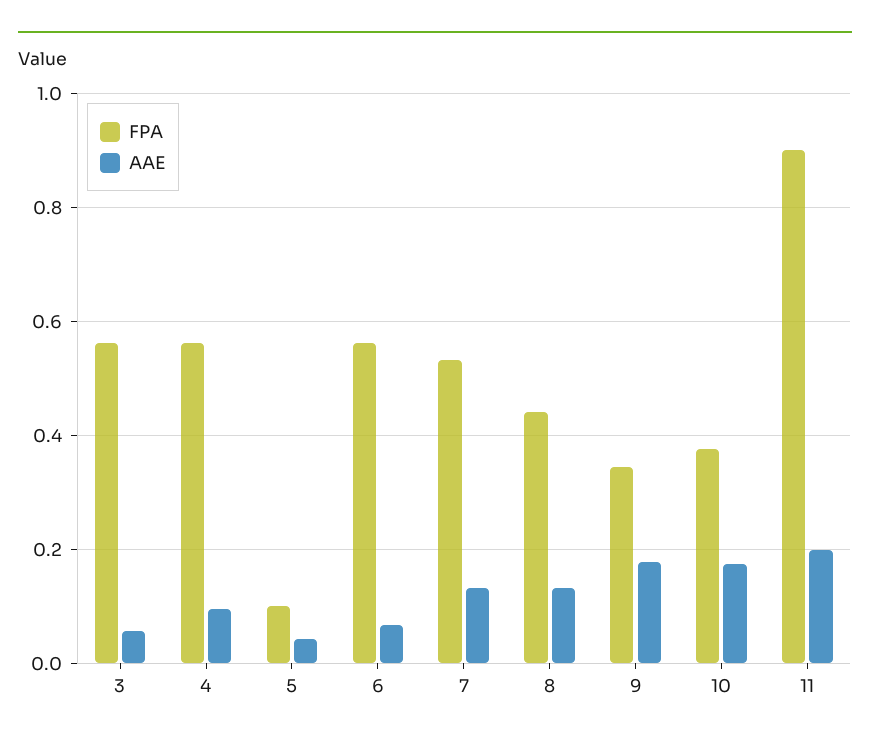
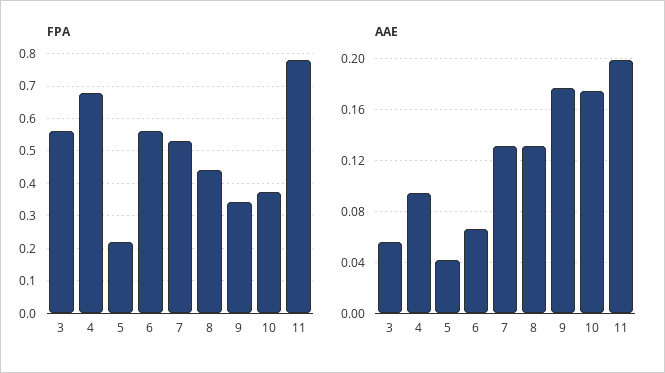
FPA, 4: 0.56 -> 0.68
FPA, 5: 0.1 -> 0.22
FPA, 11: 0.9 -> 0.78

